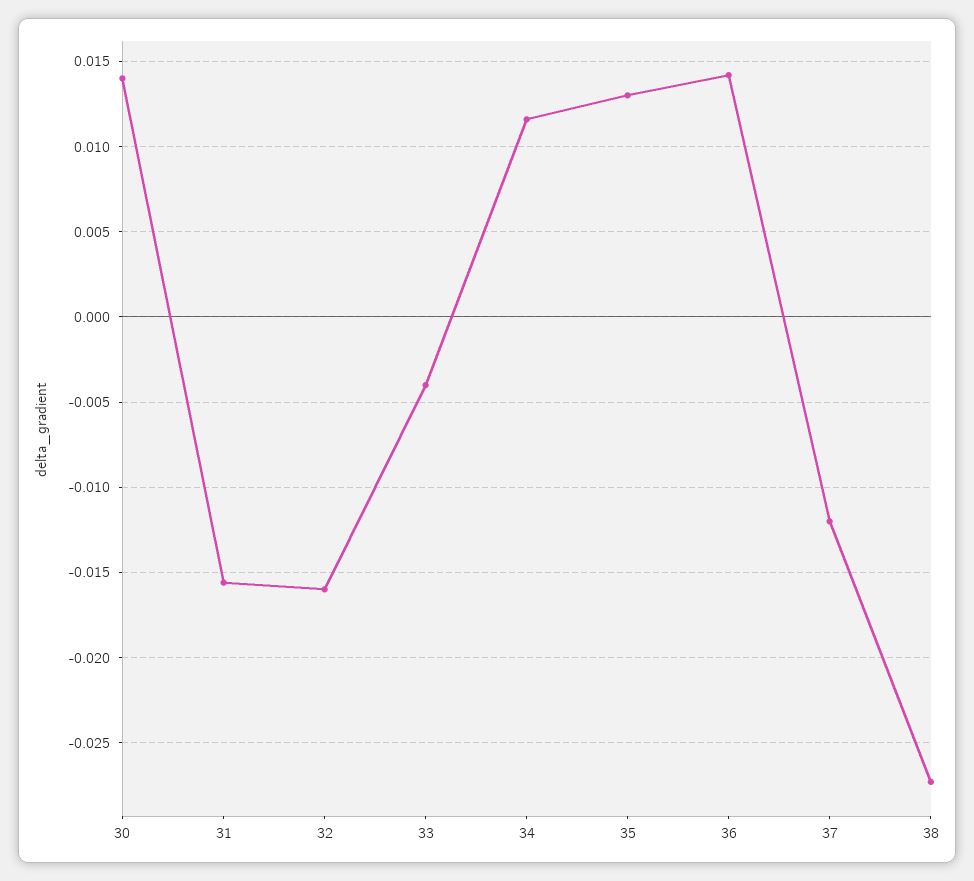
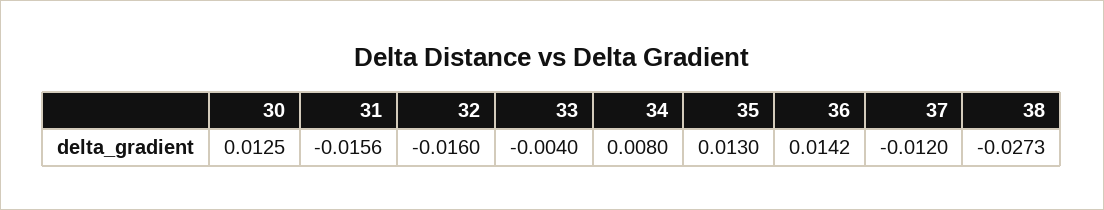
30: 0.014 -> 0.0125
34: 0.0115 -> 0.008

